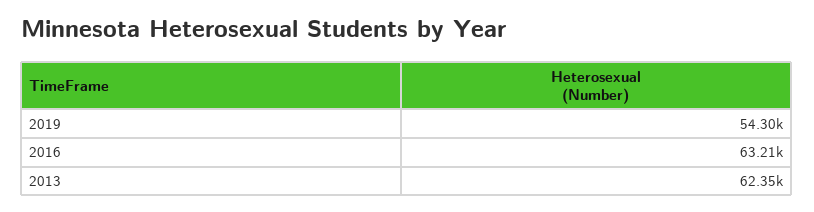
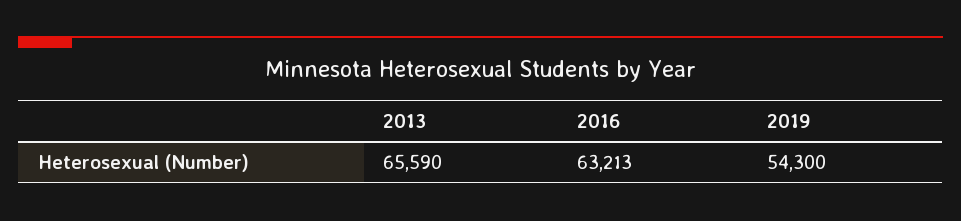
2013: 62350 -> 65590

